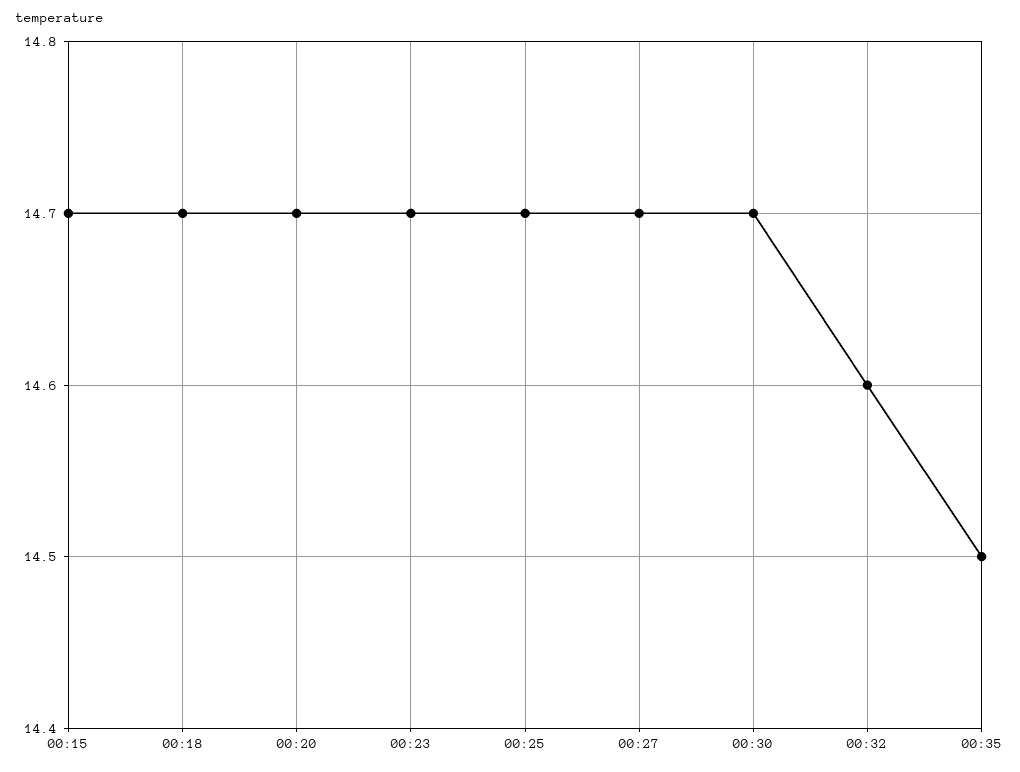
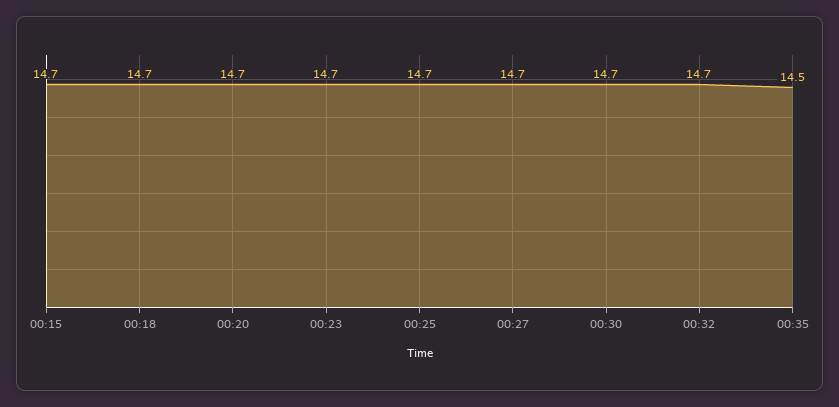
00:32: 14.6 -> 14.7

